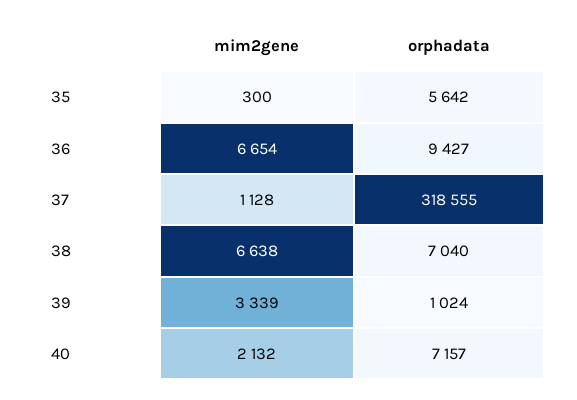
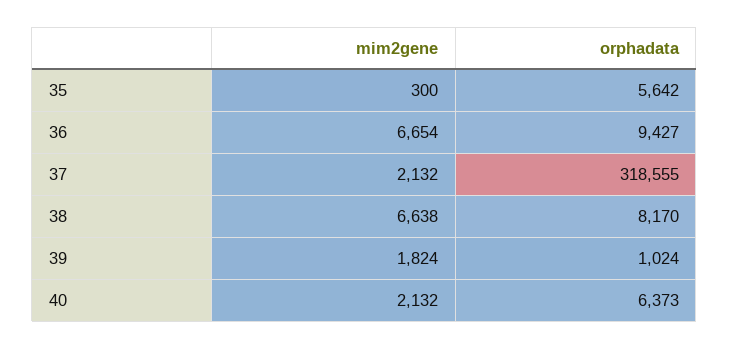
mim2gene, 37: 1128 -> 2132
orphadata, 38: 7040 -> 8170
mim2gene, 39: 3339 -> 1824
orphadata, 40: 7157 -> 6373

